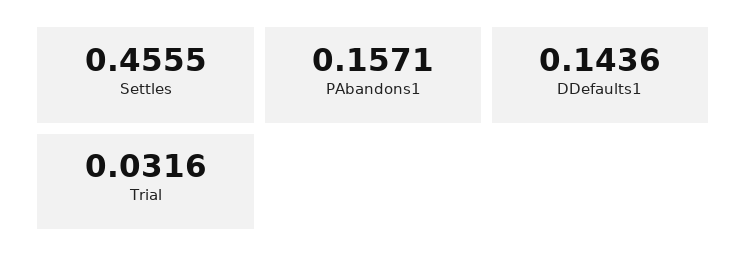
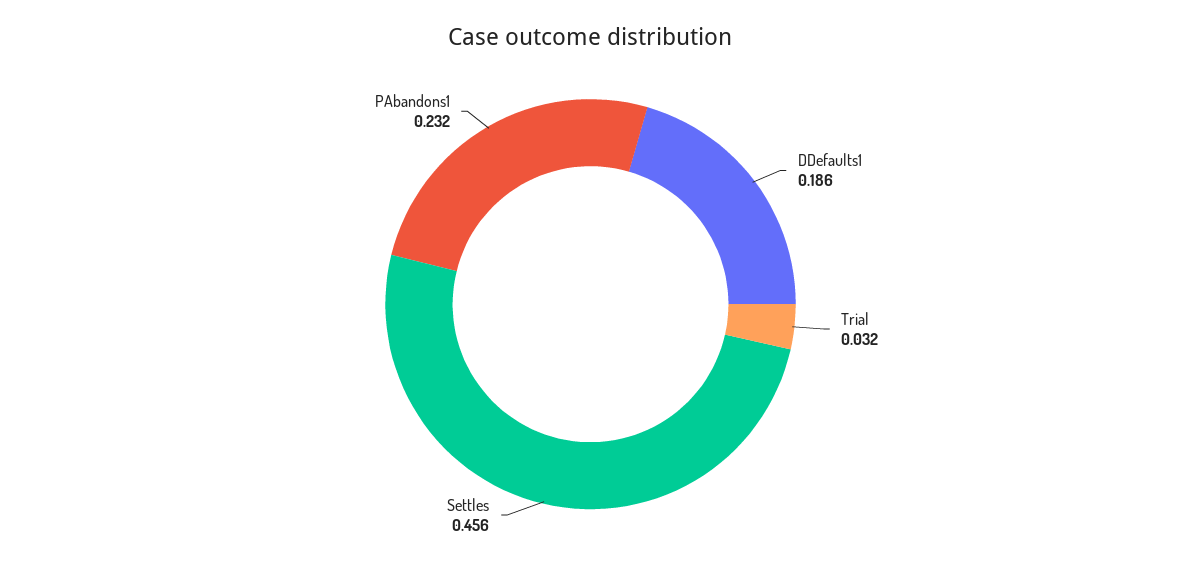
PAbandons1: 0.1571 -> 0.232
DDefaults1: 0.1436 -> 0.186

